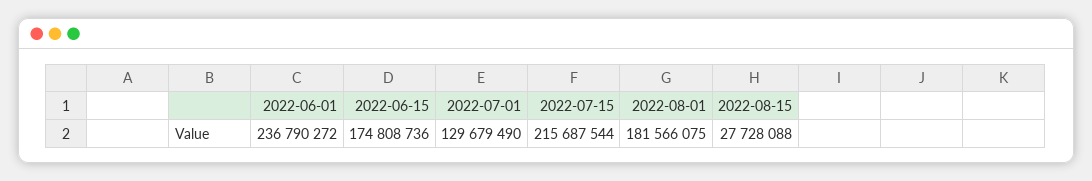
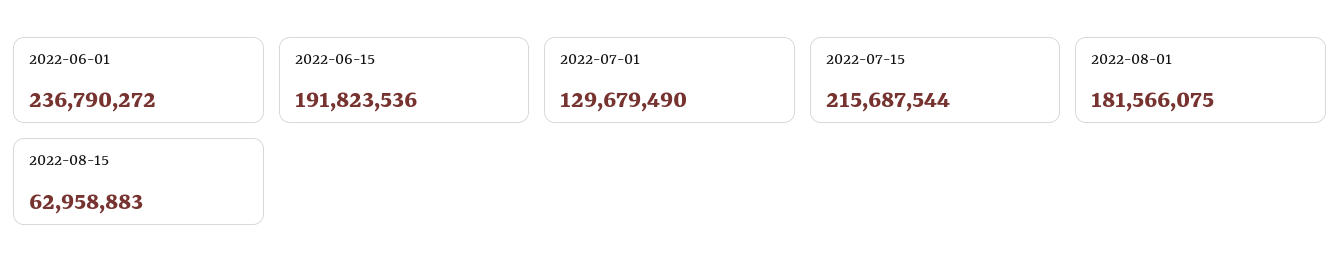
2022-06-15: 174808736 -> 191823536
2022-08-15: 27728088 -> 62958883

